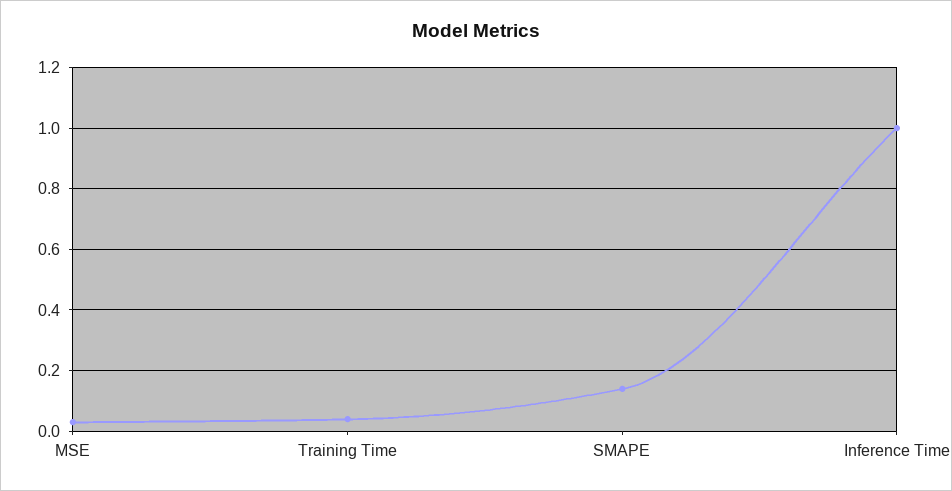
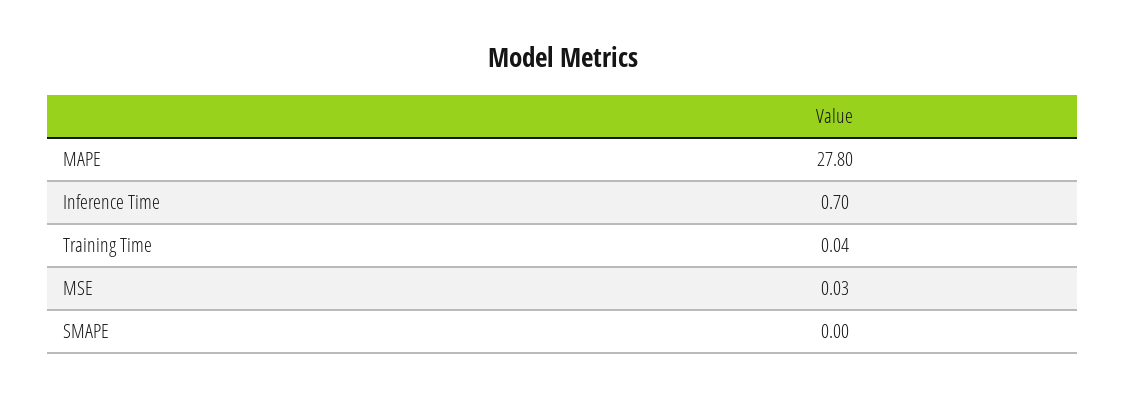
SMAPE: 0.15 -> 0
Inference Time: 1 -> 0.7
MAPE: none -> 27.8

